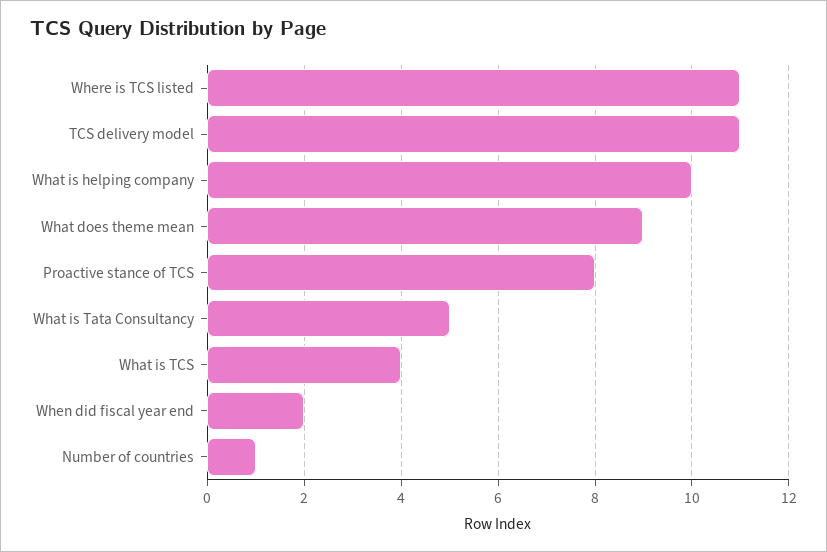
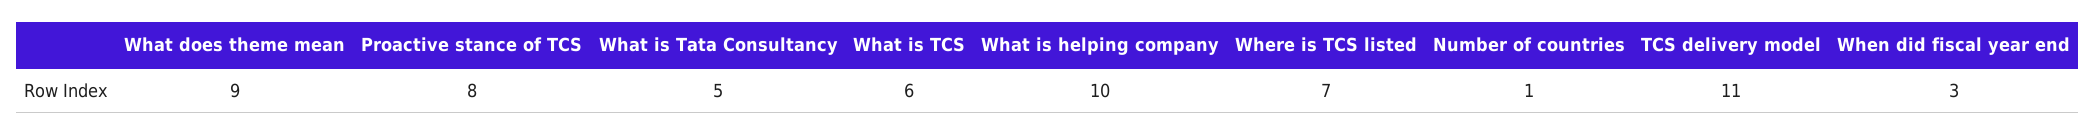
Where is TCS listed: 11 -> 7
What is TCS: 4 -> 6
When did fiscal year end: 2 -> 3

